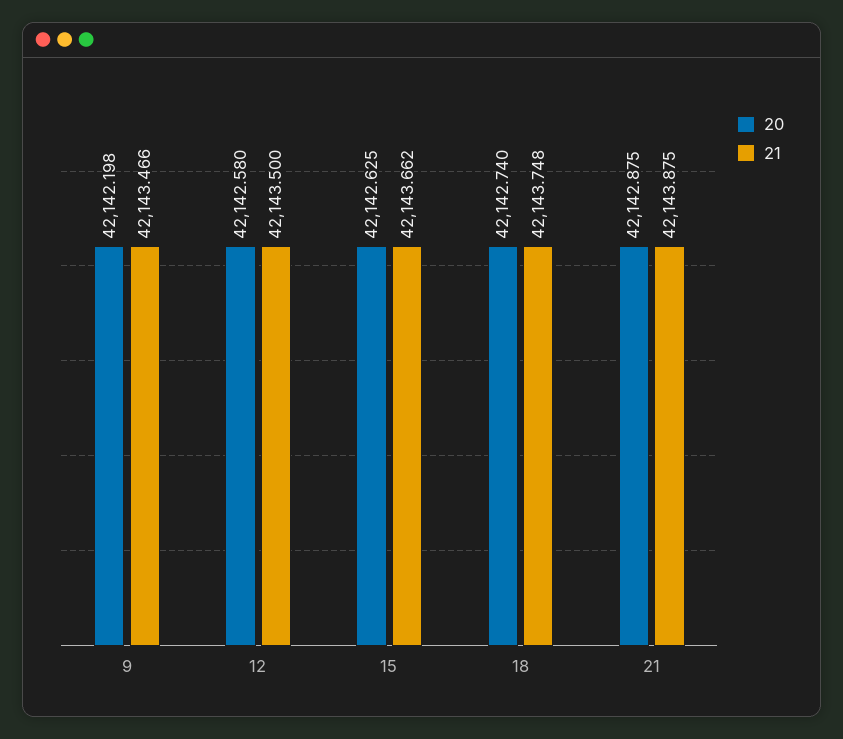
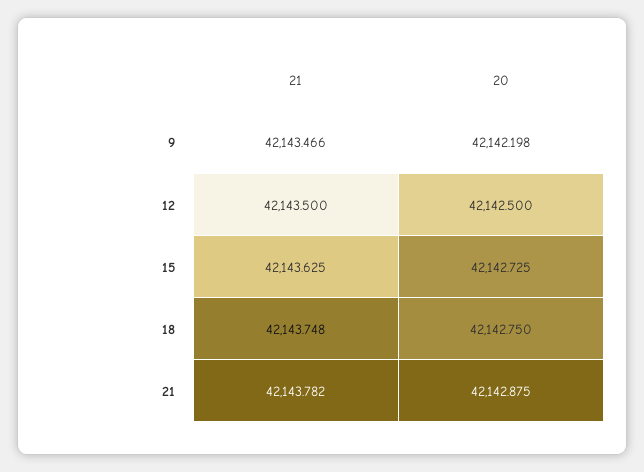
20, 12: 42142.58 -> 42142.5
20, 15: 42142.625 -> 42142.725
21, 15: 42143.662 -> 42143.625
20, 18: 42142.74 -> 42142.75
21, 21: 42143.875 -> 42143.782

